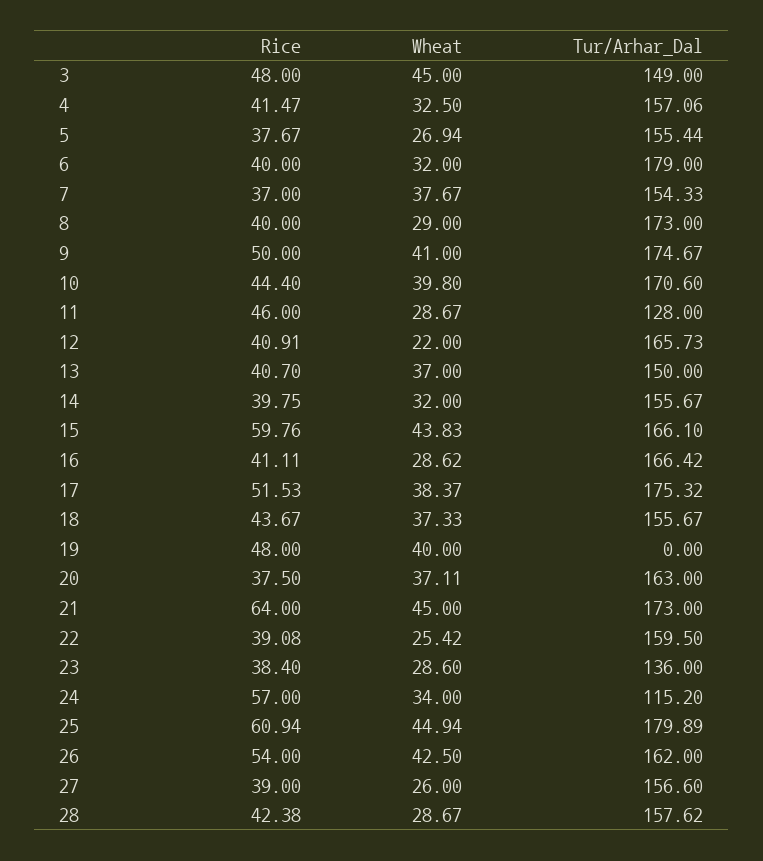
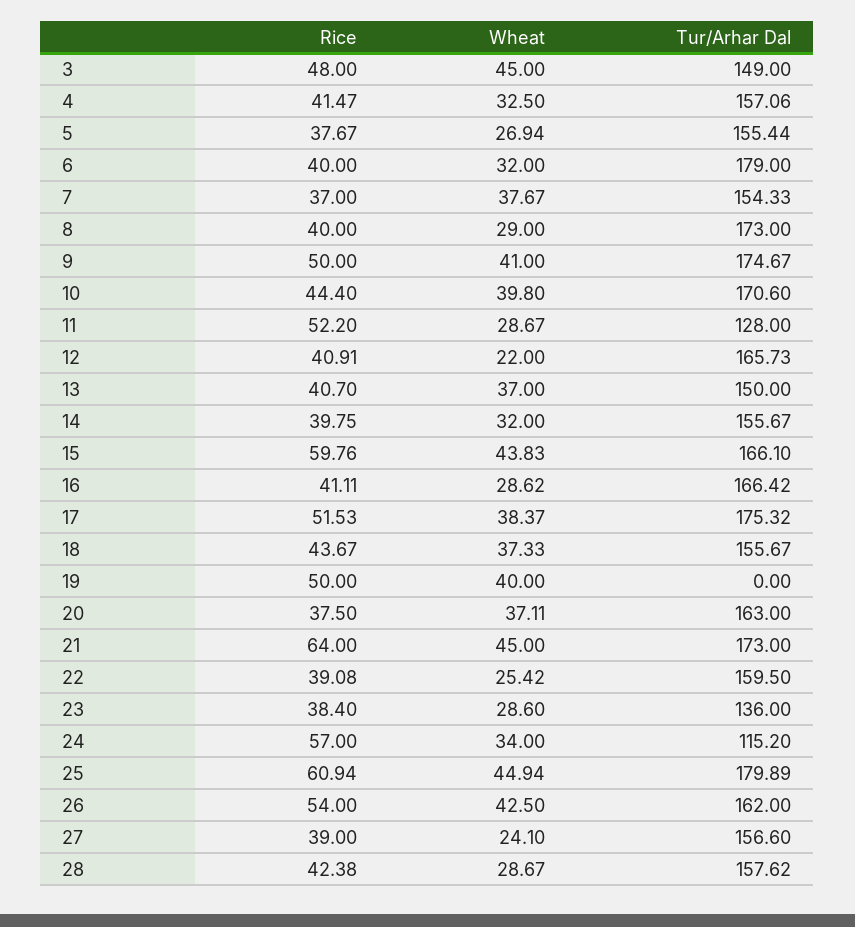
Rice, 11: 46 -> 52.2
Rice, 19: 48 -> 50
Wheat, 27: 26 -> 24.1

